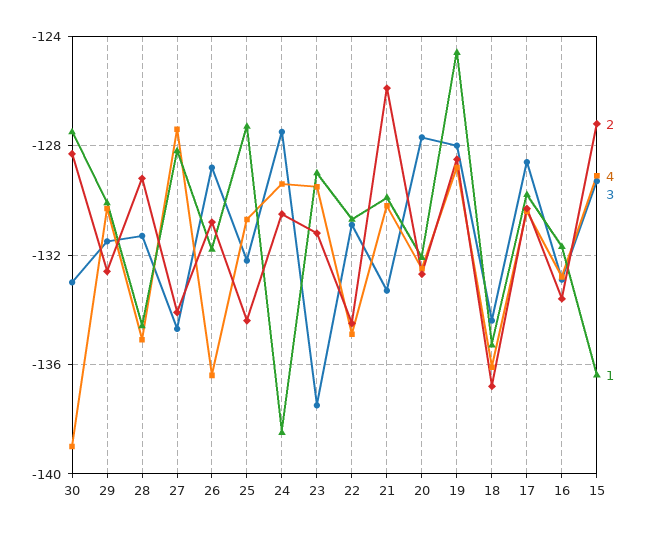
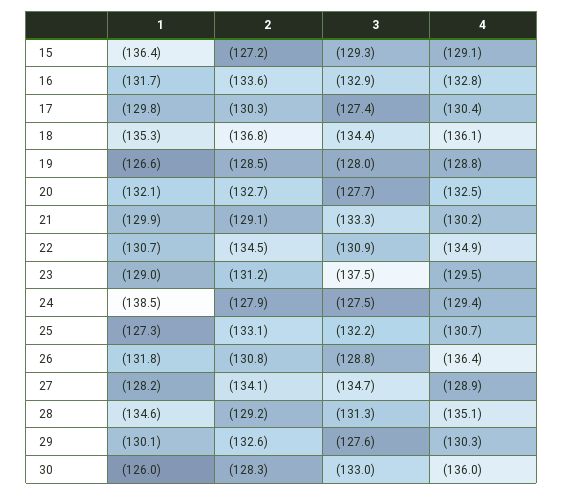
4, 30: -139 -> -136
1, 30: -127.5 -> -126
3, 29: -131.5 -> -127.6
4, 27: -127.5 -> -128.9
2, 25: -134.5 -> -133.1
2, 24: -130.5 -> -127.9
2, 21: -126 -> -129.1
1, 19: -124.5 -> -126.6
3, 17: -128.5 -> -127.4

